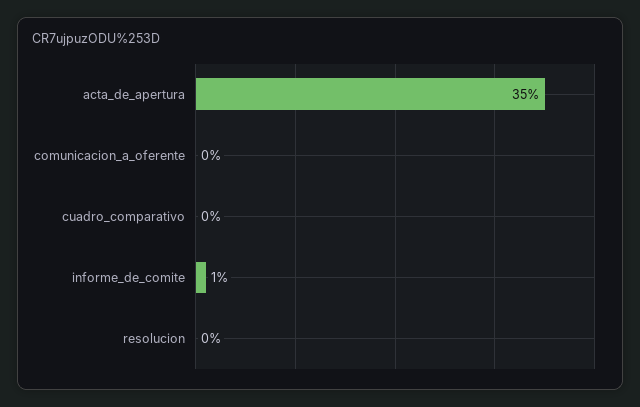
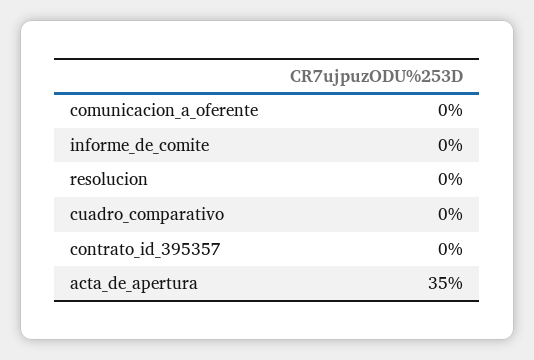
informe_de_comite: 1 -> 0
contrato_id_395357: none -> 0

